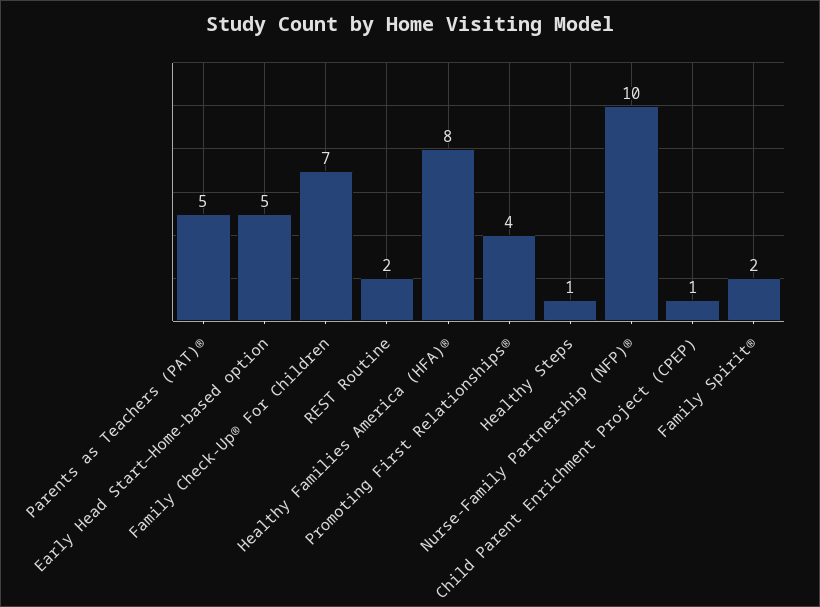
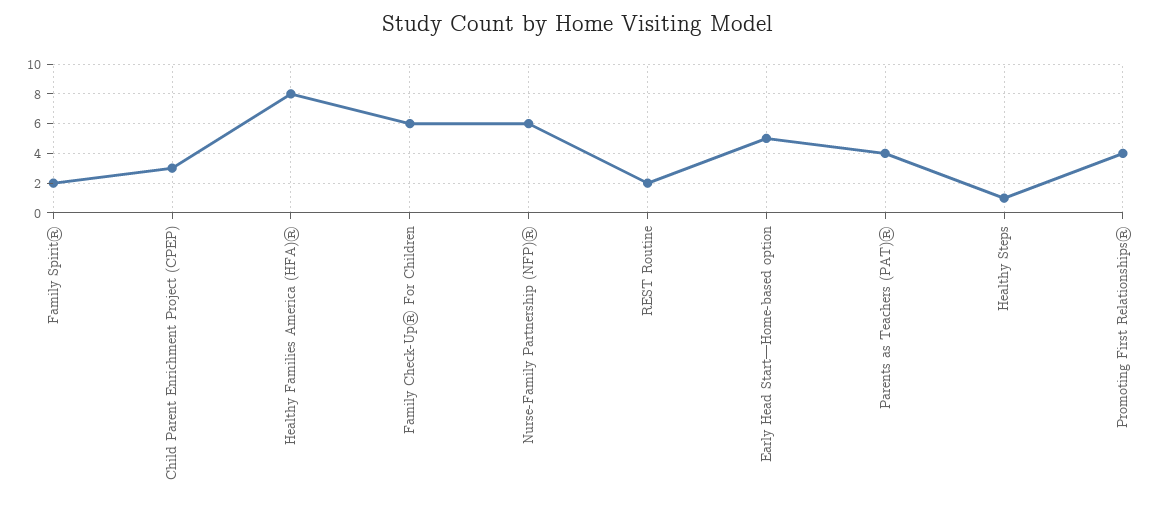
Parents as Teachers (PAT)®: 5 -> 4
Family Check-Up® For Children: 7 -> 6
Nurse-Family Partnership (NFP)®: 10 -> 6
Child Parent Enrichment Project (CPEP): 1 -> 3

